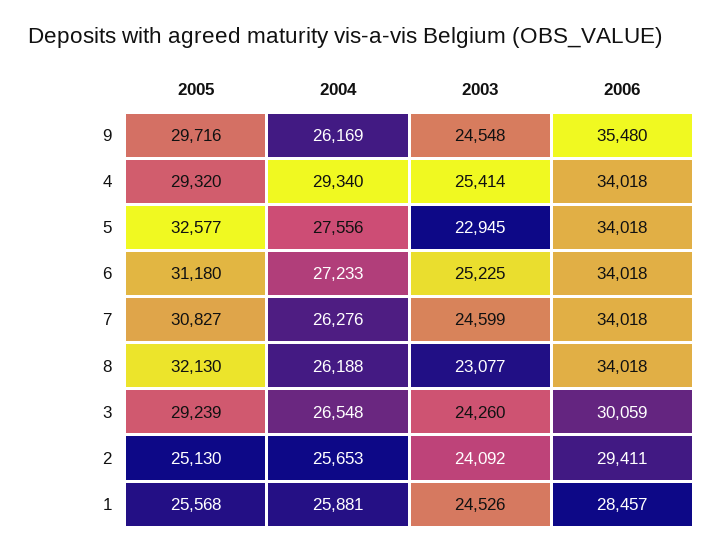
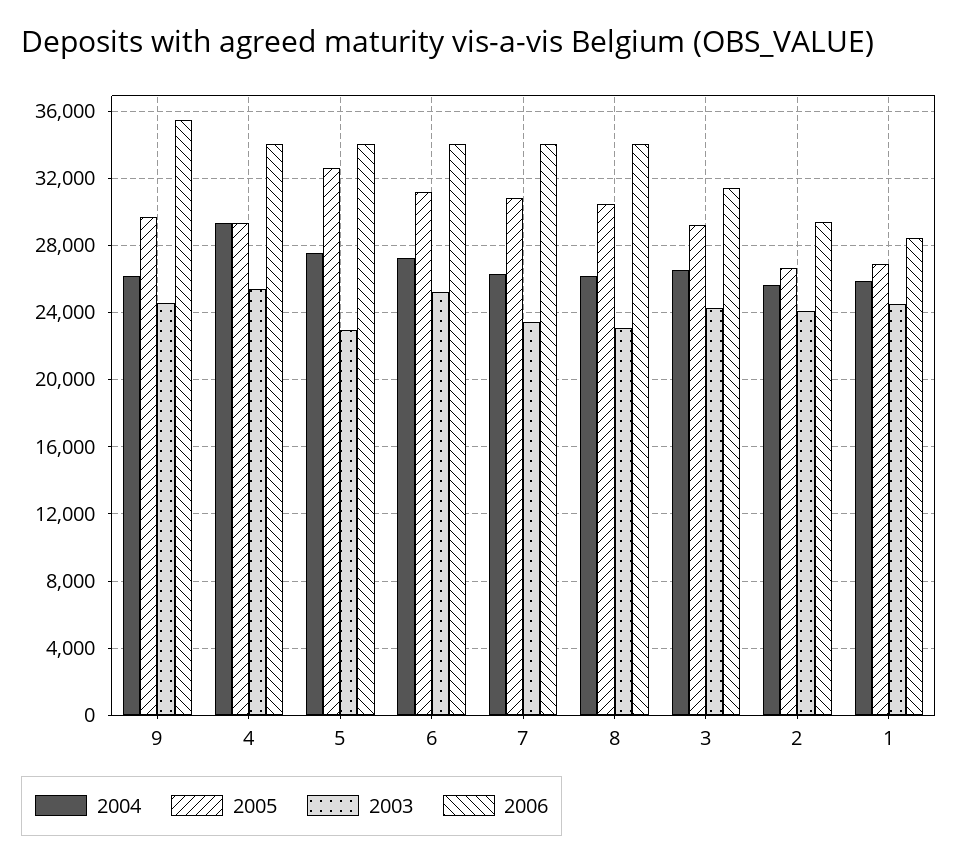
2003, 7: 24599 -> 23500
2005, 8: 32130 -> 30500
2006, 3: 30059 -> 31500
2005, 2: 25130 -> 26500
2005, 1: 25568 -> 27000

